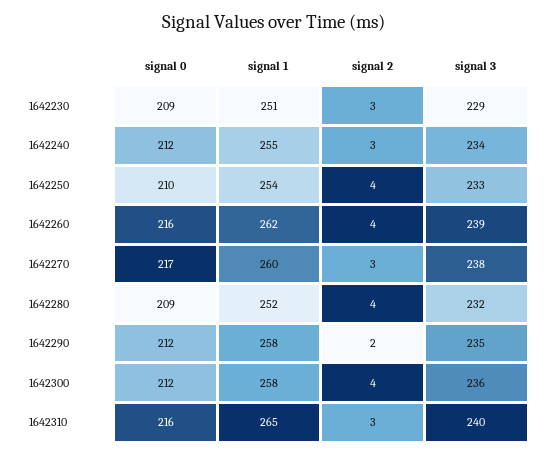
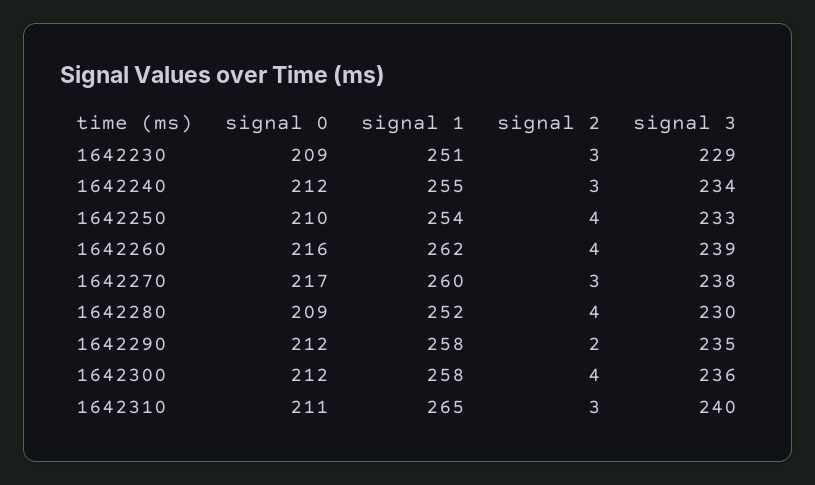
signal 3, 1642280: 232 -> 230
signal 0, 1642310: 216 -> 211

